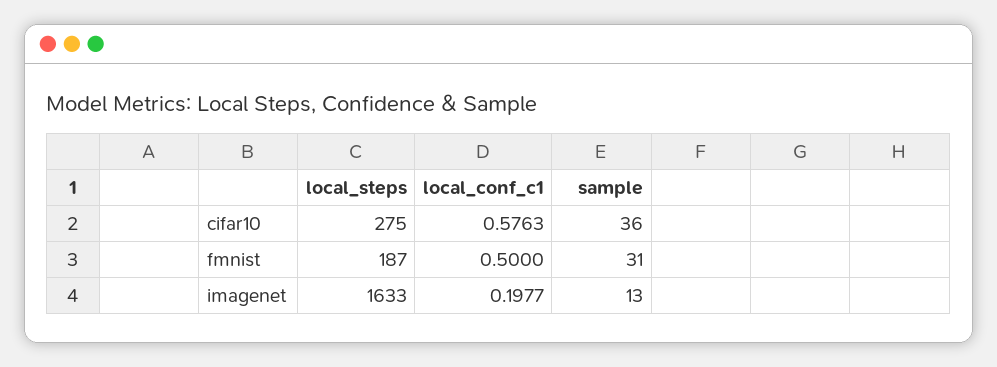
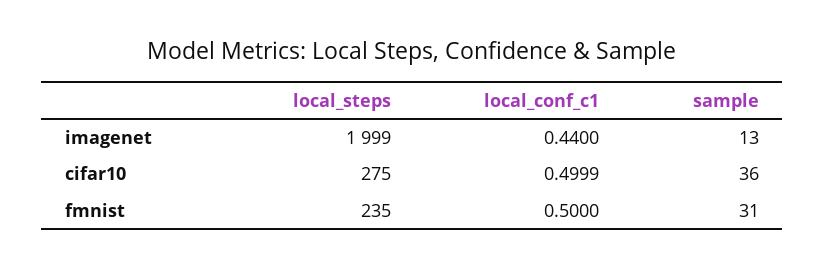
local_conf_c1, cifar10: 0.5763 -> 0.4999
local_steps, fmnist: 187 -> 235
local_steps, imagenet: 1633 -> 1999
local_conf_c1, imagenet: 0.1977 -> 0.44

